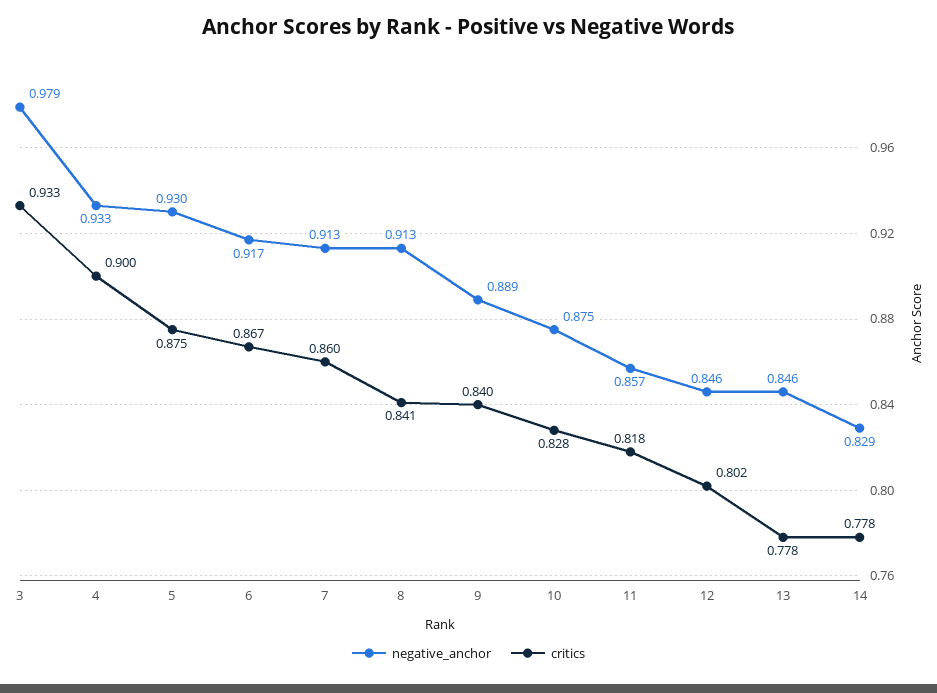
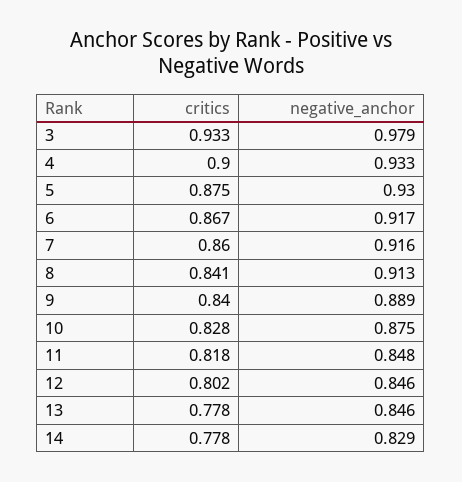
negative_anchor, 7: 0.913 -> 0.916
negative_anchor, 11: 0.857 -> 0.848

